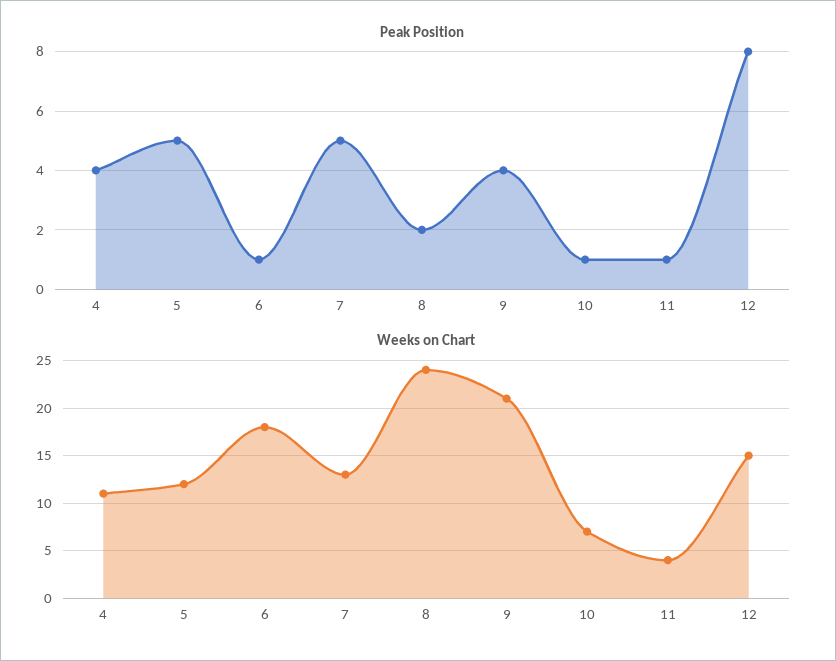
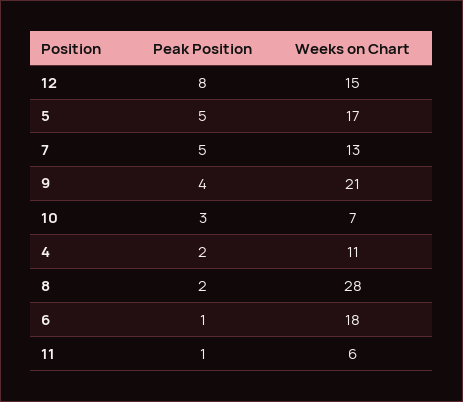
Peak Position, 4: 4 -> 2
Peak Position, 10: 1 -> 3
Weeks on Chart, 5: 12 -> 17
Weeks on Chart, 8: 24 -> 28
Weeks on Chart, 11: 4 -> 6

